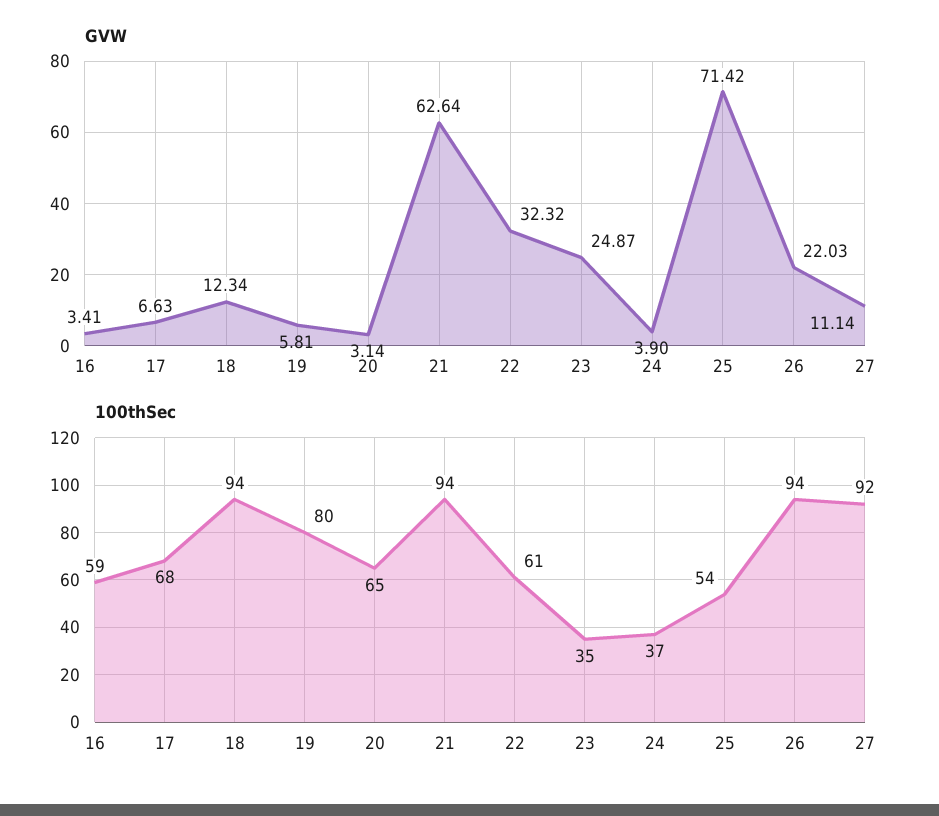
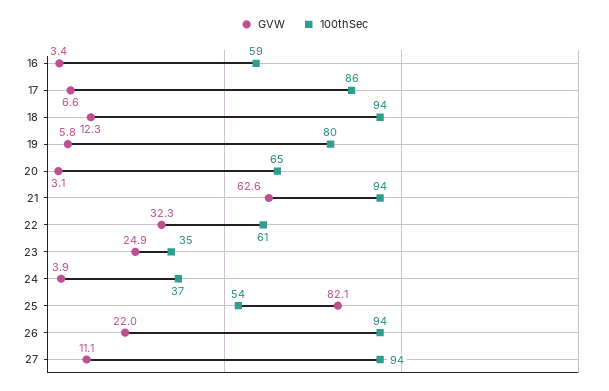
GVW, 25: 71.42 -> 82.1
100thSec, 17: 68 -> 86
100thSec, 27: 92 -> 94

